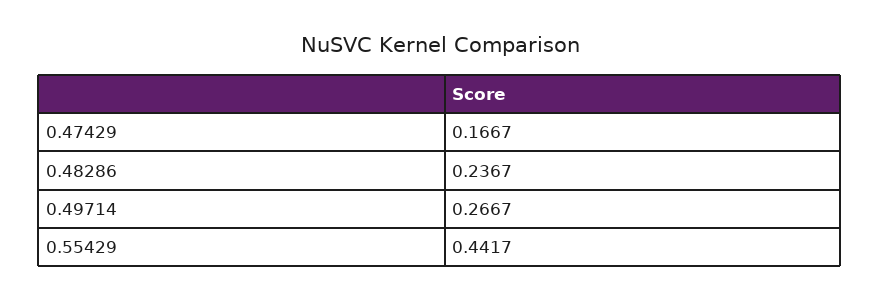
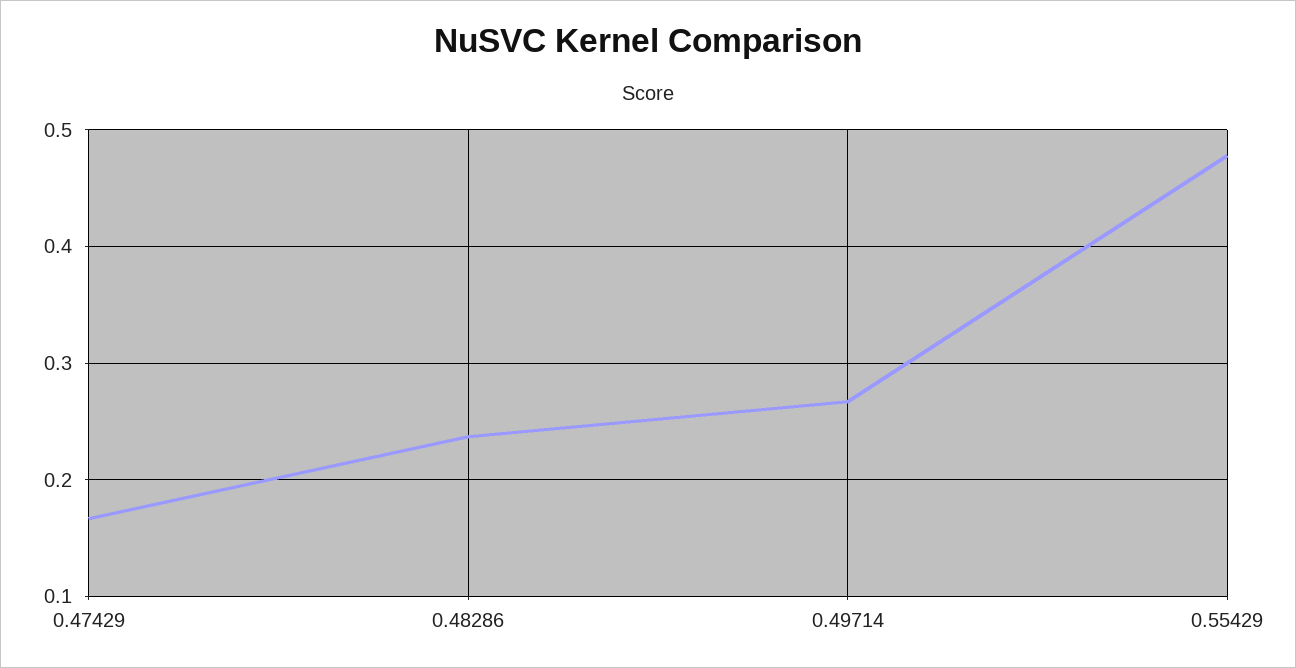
0.55429: 0.4417 -> 0.48

